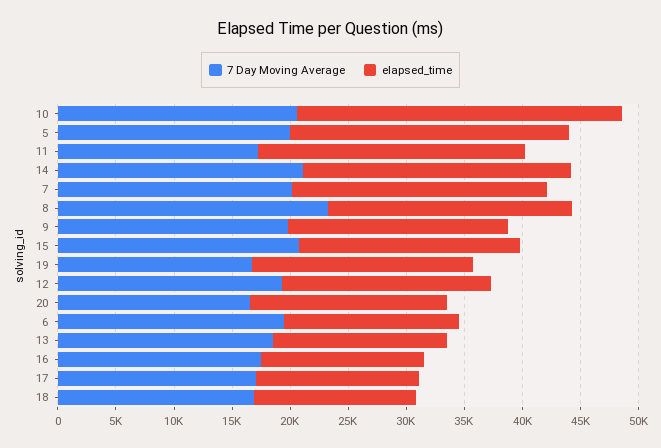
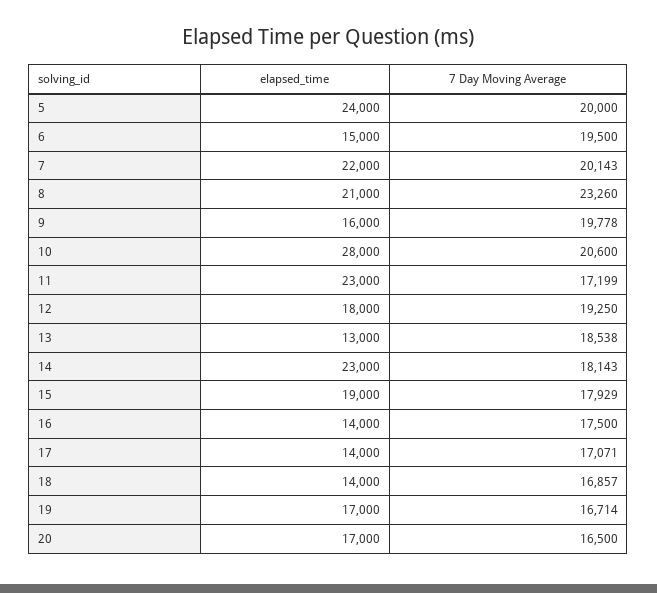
7 Day Moving Average, 14: 21000 -> 18143
elapsed_time, 9: 19000 -> 16000
7 Day Moving Average, 15: 21000 -> 17929
elapsed_time, 19: 19000 -> 17000
elapsed_time, 13: 15000 -> 13000

